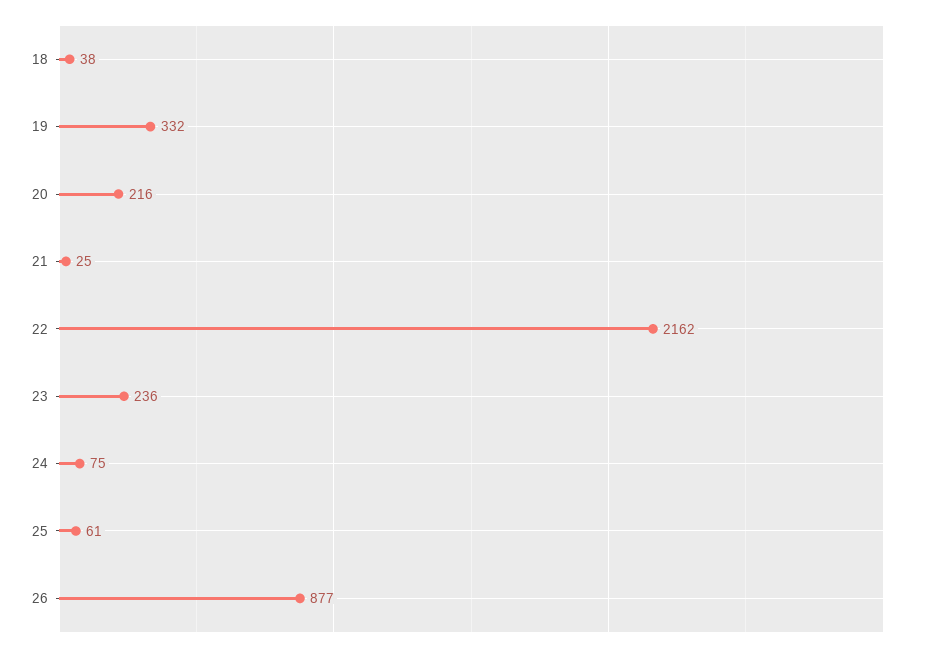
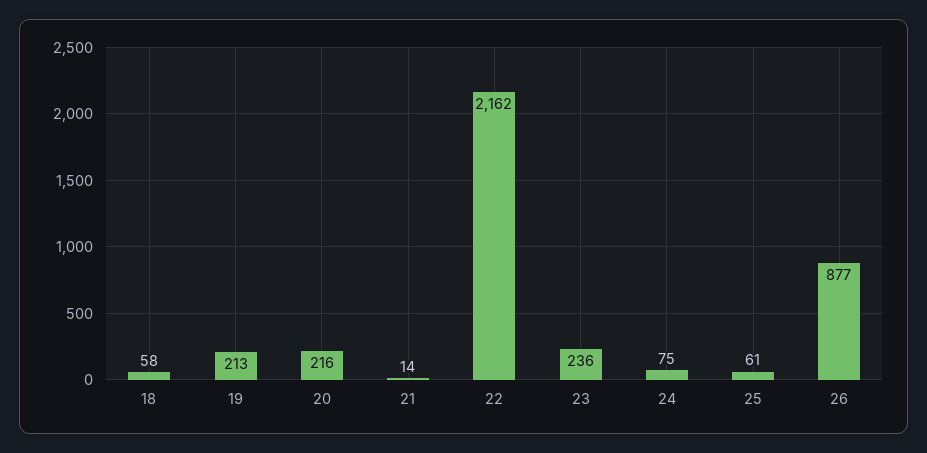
18: 38 -> 58
19: 332 -> 213
21: 25 -> 14

